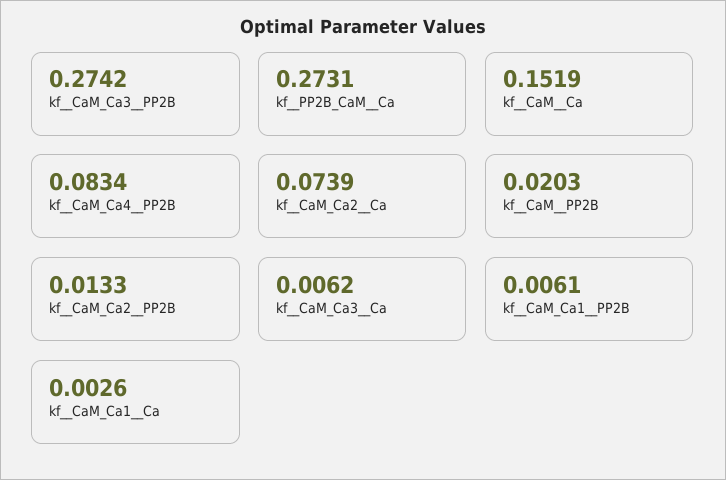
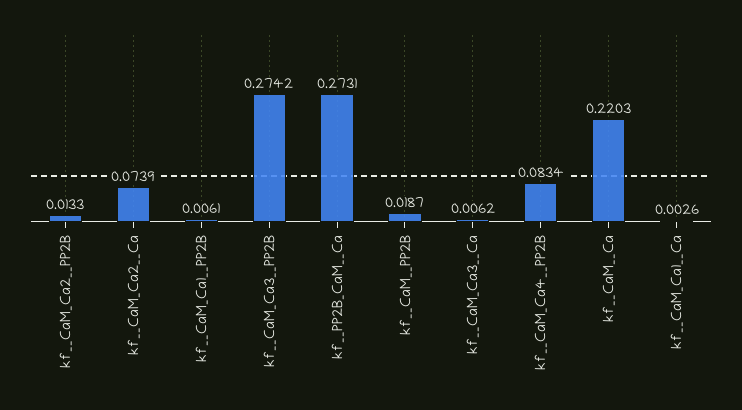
kf__CaM__Ca: 0.1519 -> 0.2203
kf__CaM__PP2B: 0.0203 -> 0.0187

